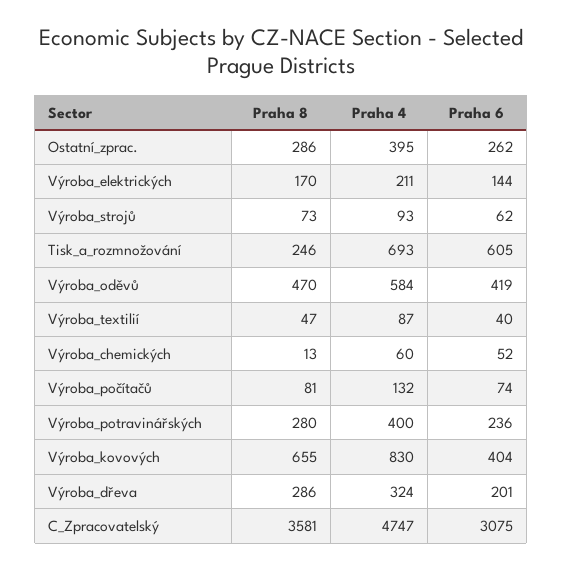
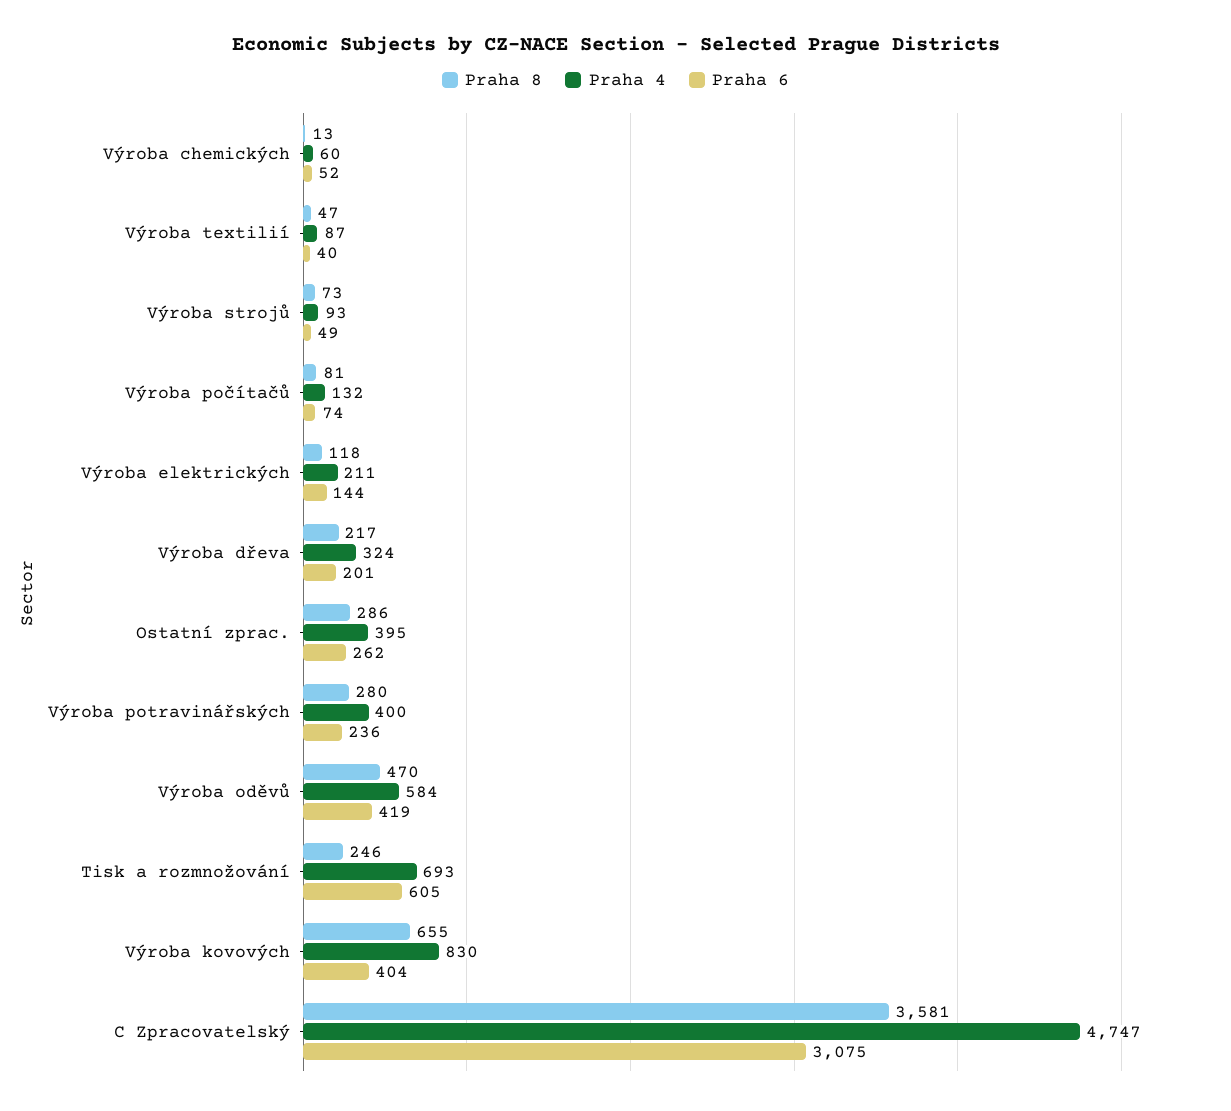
Praha 8, Výroba_elektrických: 170 -> 118
Praha 6, Výroba_strojů: 62 -> 49
Praha 8, Výroba_dřeva: 286 -> 217

